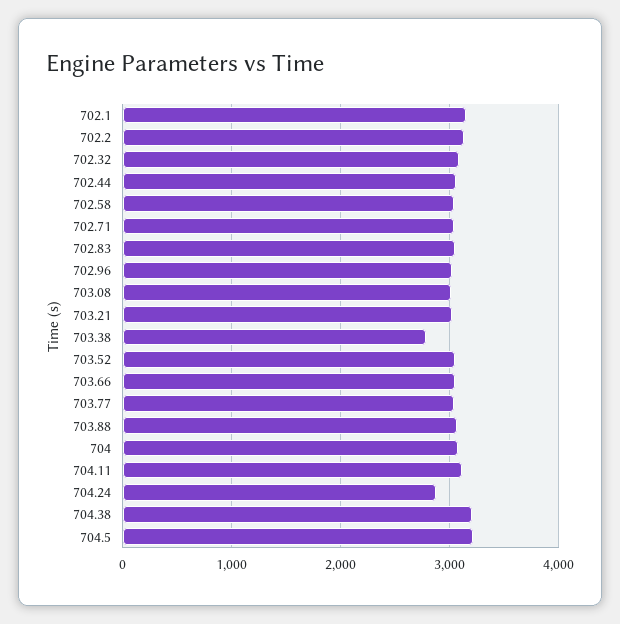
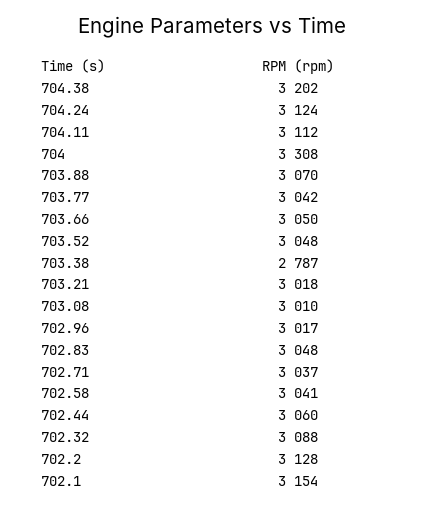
704: 3100 -> 3308
704.24: 2900 -> 3124
704.5: 3200 -> none

